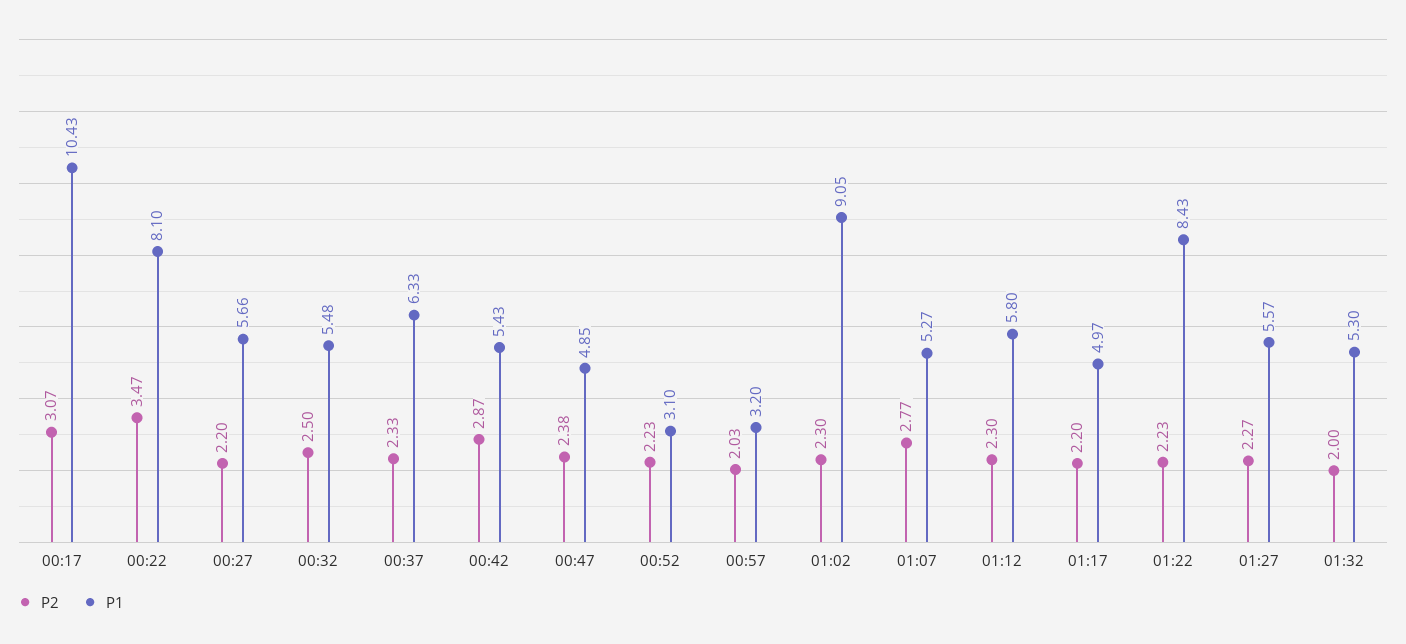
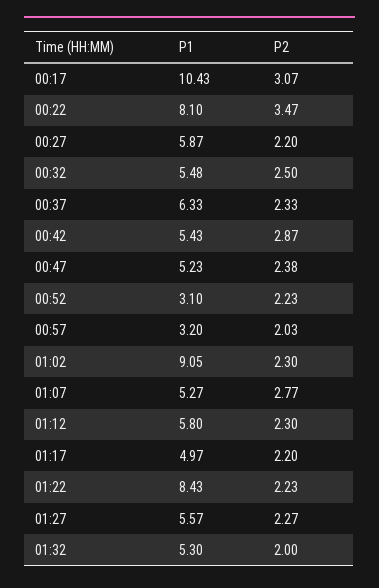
P1, 00:27: 5.66 -> 5.87
P1, 00:47: 4.85 -> 5.23

